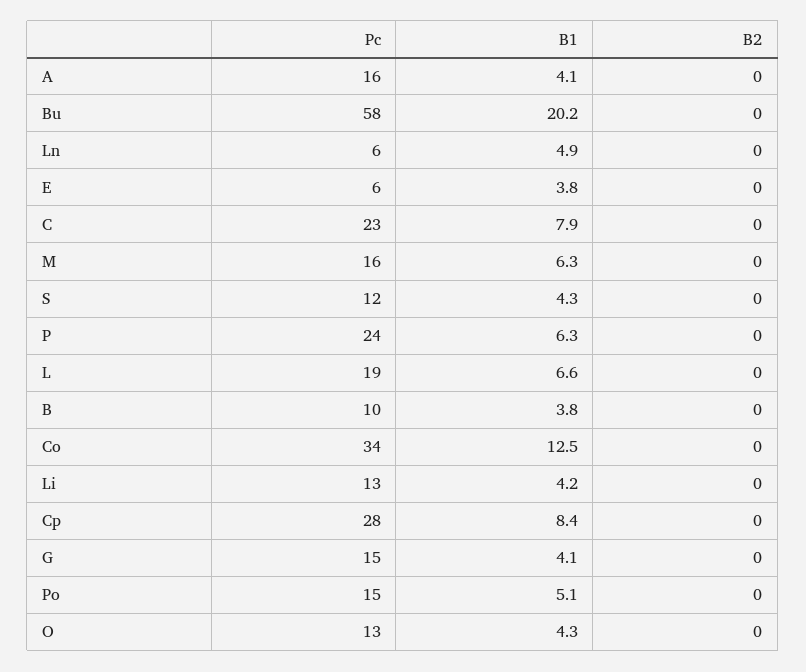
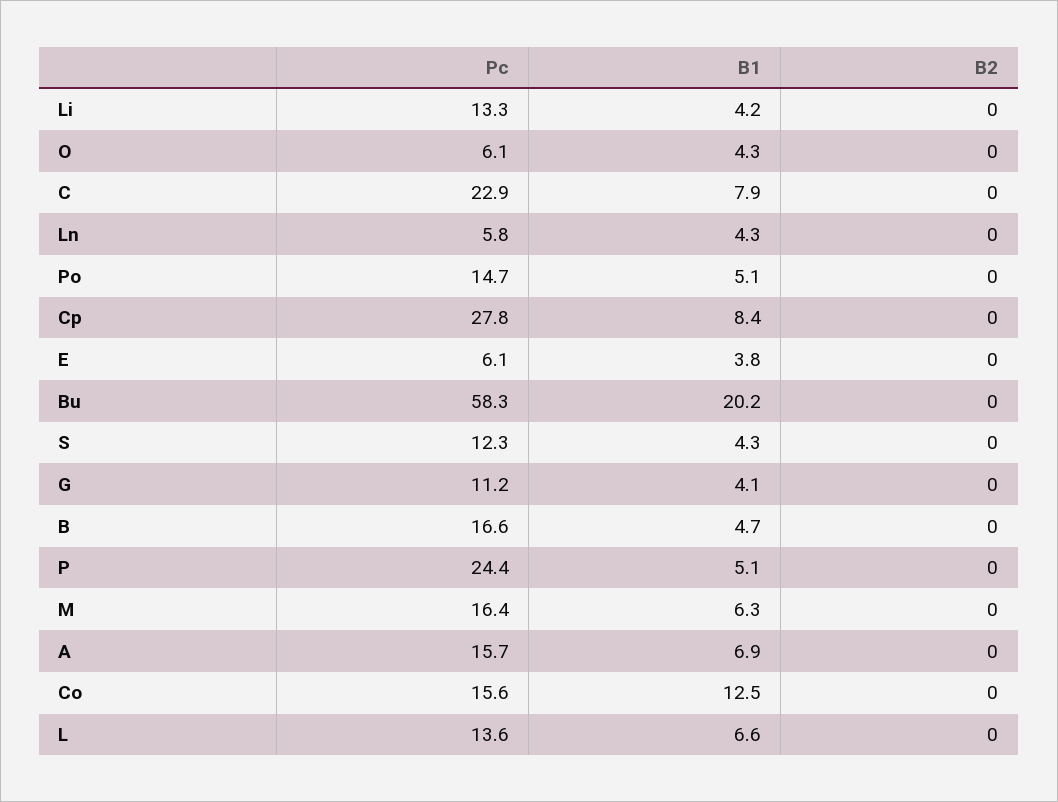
B1, A: 4.1 -> 6.9
B1, Ln: 4.9 -> 4.3
B1, P: 6.3 -> 5.1
Pc, L: 19 -> 13.6
Pc, B: 10 -> 16.6
B1, B: 3.8 -> 4.7
Pc, Co: 34 -> 15.6
Pc, G: 15 -> 11.2
Pc, O: 13 -> 6.1

